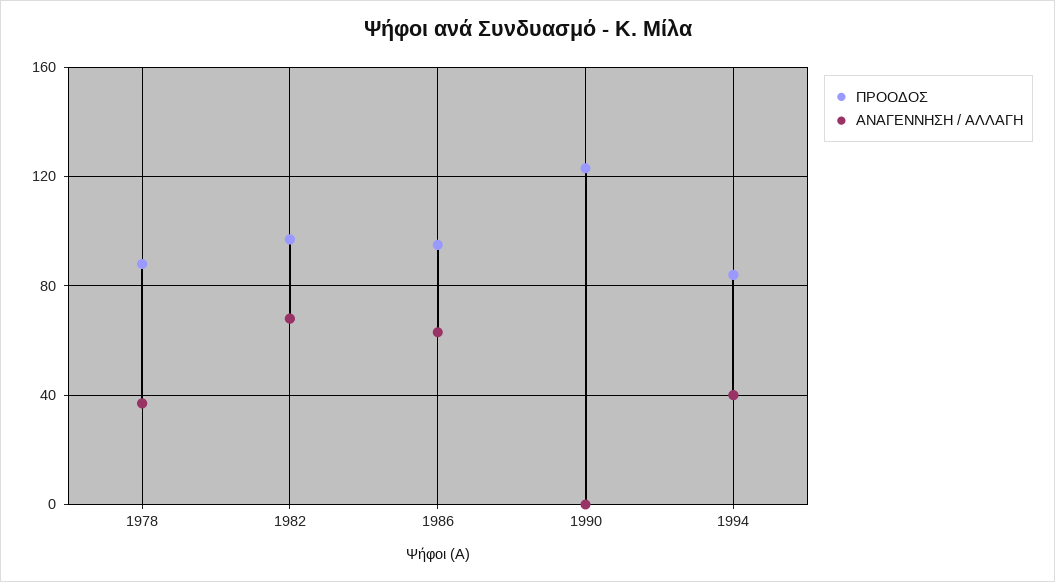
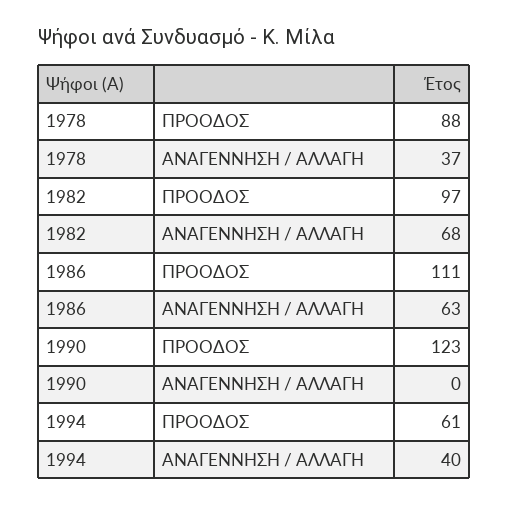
ΠΡΟΟΔΟΣ, 1986: 95 -> 111
ΠΡΟΟΔΟΣ, 1994: 85 -> 61

